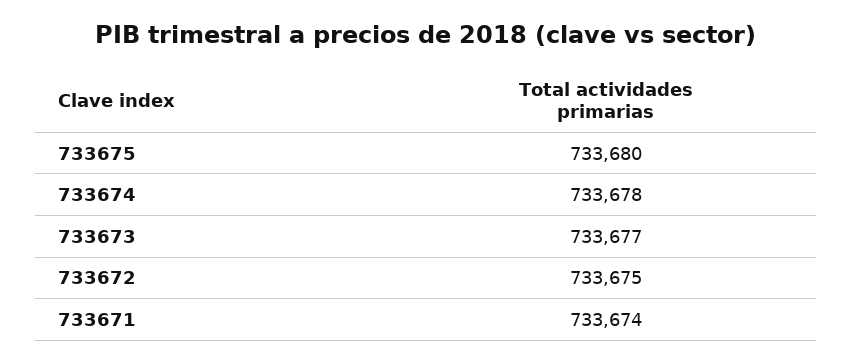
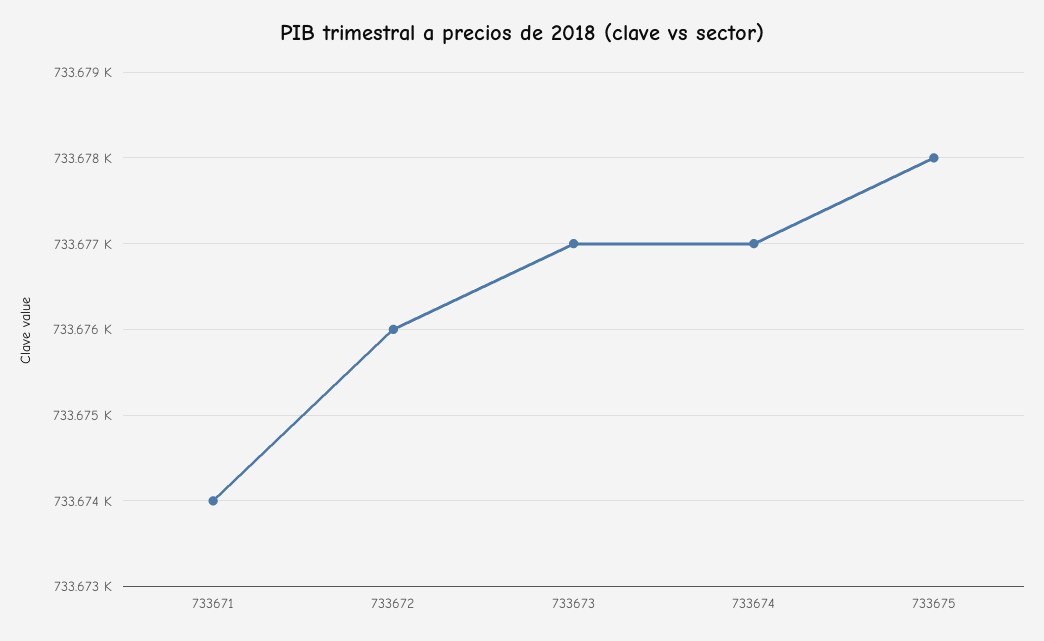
733675: 733680 -> 733678
733674: 733678 -> 733677
733672: 733675 -> 733676

